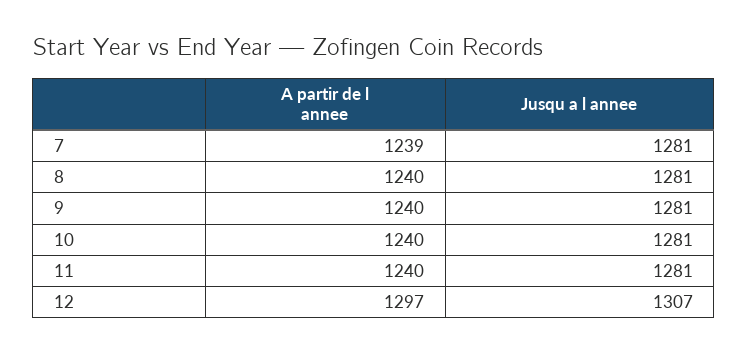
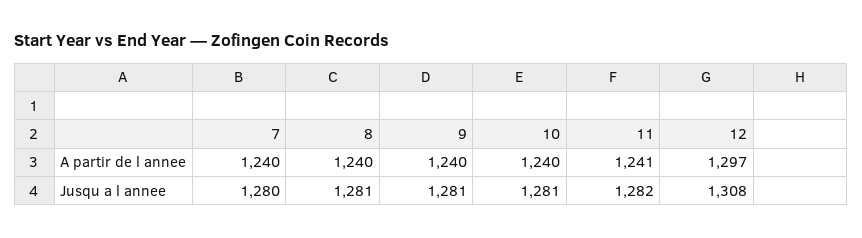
A partir de l annee, 7: 1239 -> 1240
Jusqu a l annee, 7: 1281 -> 1280
A partir de l annee, 11: 1240 -> 1241
Jusqu a l annee, 11: 1281 -> 1282
Jusqu a l annee, 12: 1307 -> 1308

